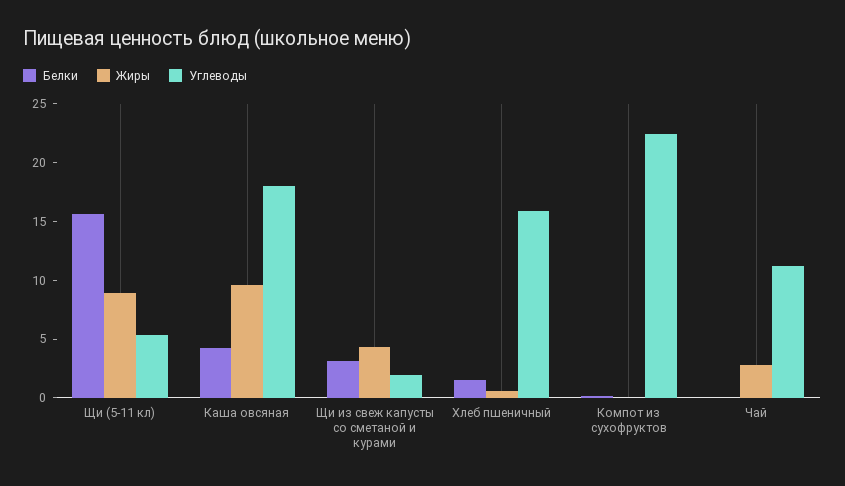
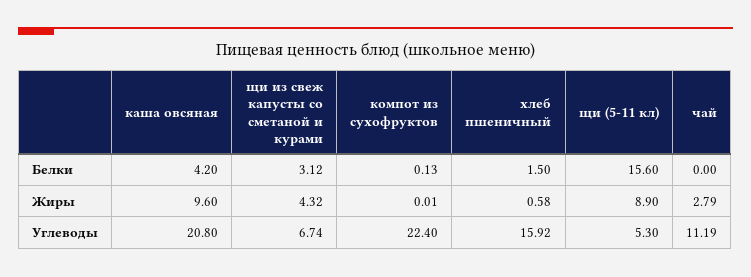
Углеводы, Каша овсяная: 18 -> 20.8
Углеводы, Щи из свеж капусты со сметаной и курами: 2 -> 6.74

